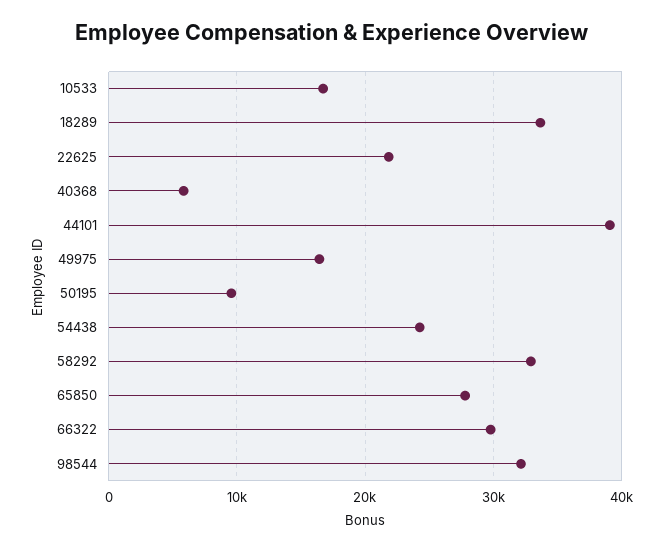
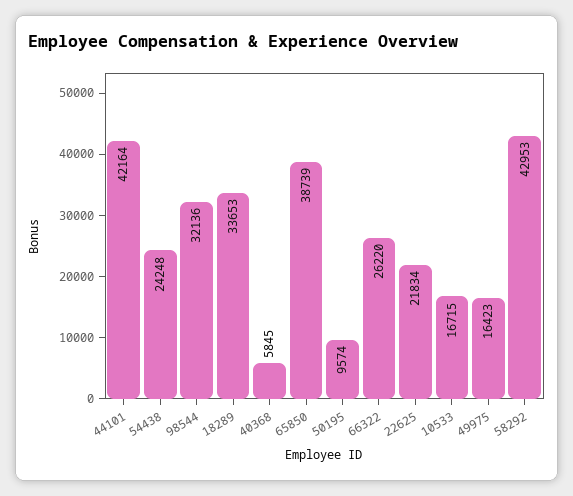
44101: 39000 -> 42164
58292: 33000 -> 42953
65850: 28000 -> 38739
66322: 30000 -> 26220

